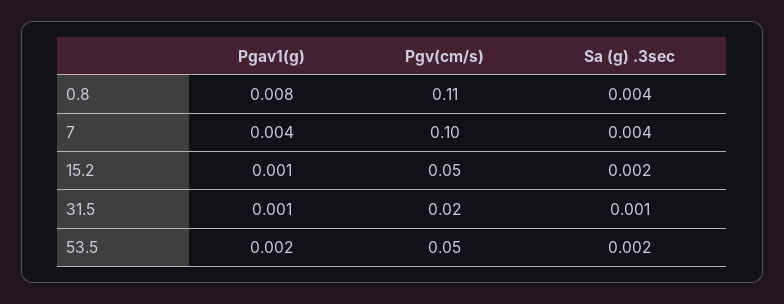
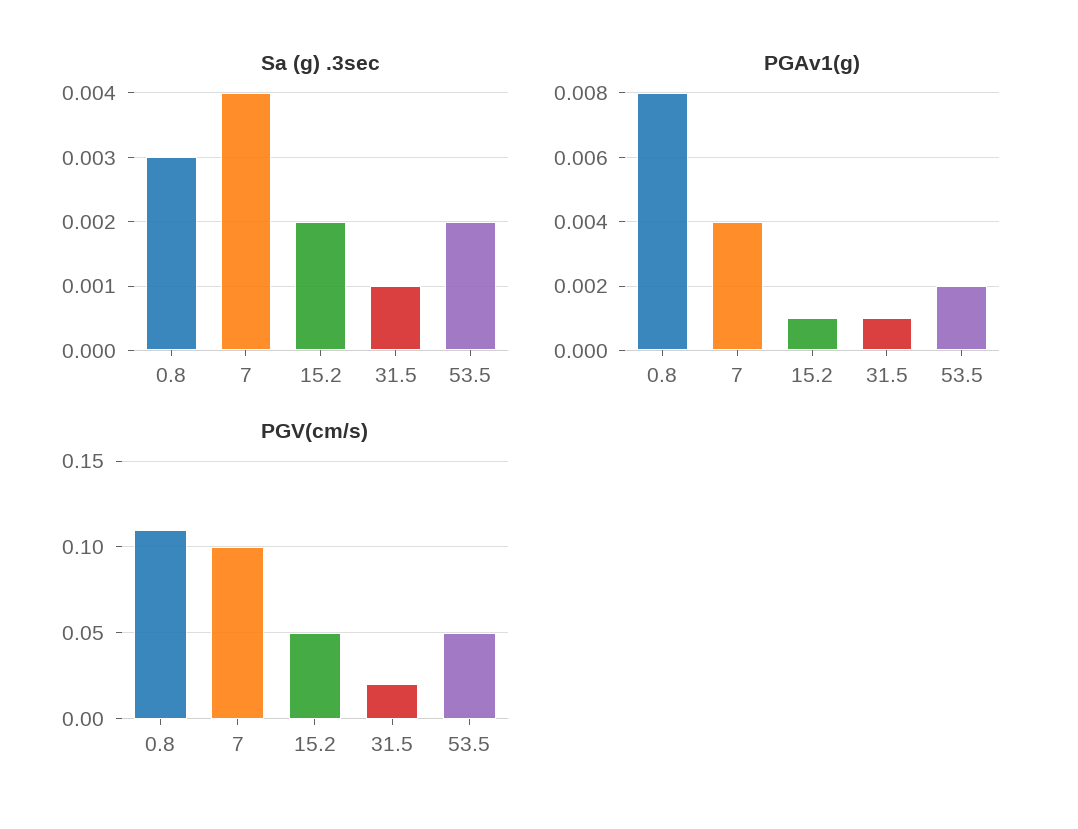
Sa (g) .3sec, 0.8: 0.004 -> 0.003

